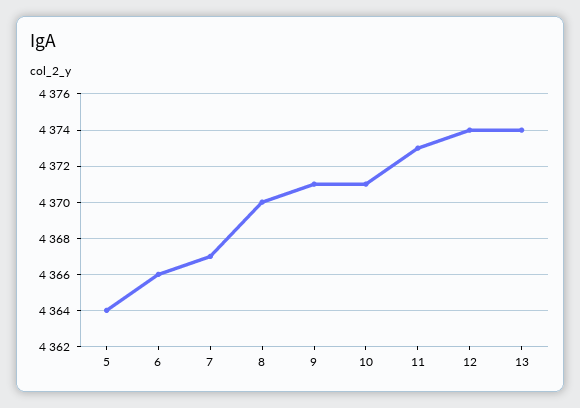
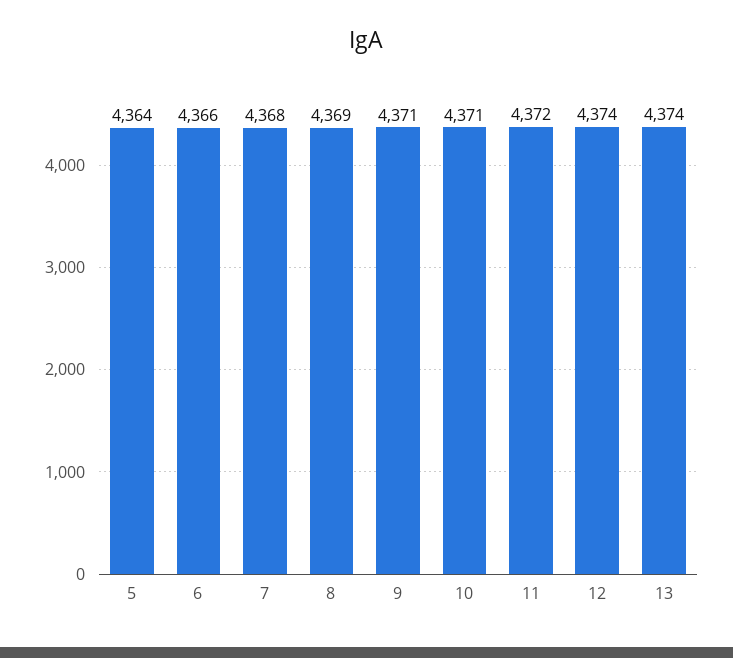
7: 4367 -> 4368
8: 4370 -> 4369
11: 4373 -> 4372

